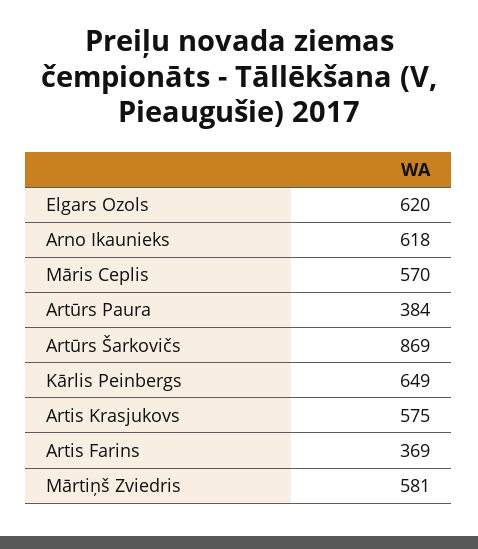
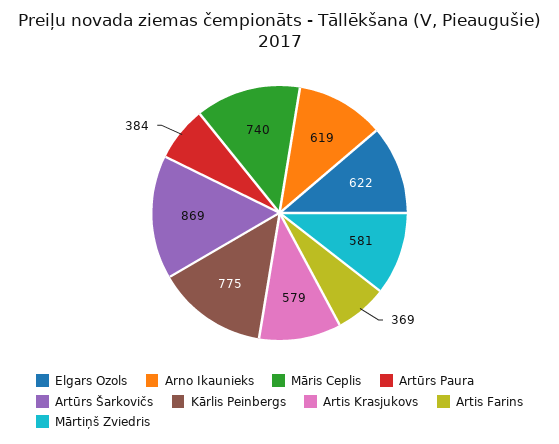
Elgars Ozols: 620 -> 622
Arno Ikaunieks: 618 -> 619
Māris Ceplis: 570 -> 740
Kārlis Peinbergs: 649 -> 775
Artis Krasjukovs: 575 -> 579

